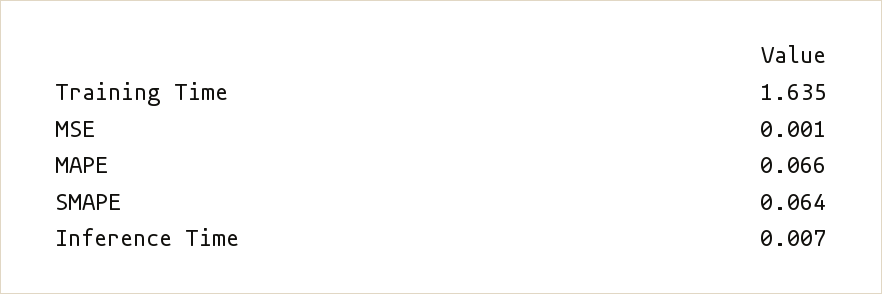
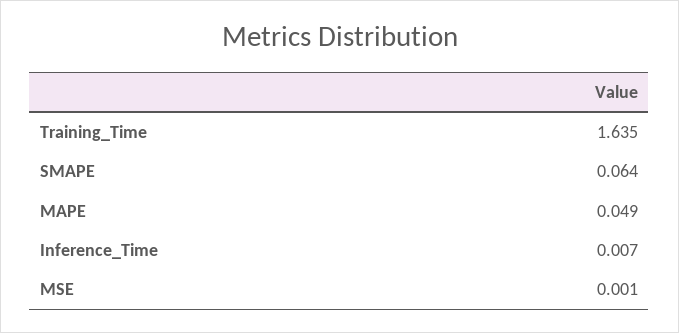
MAPE: 0.066 -> 0.049

